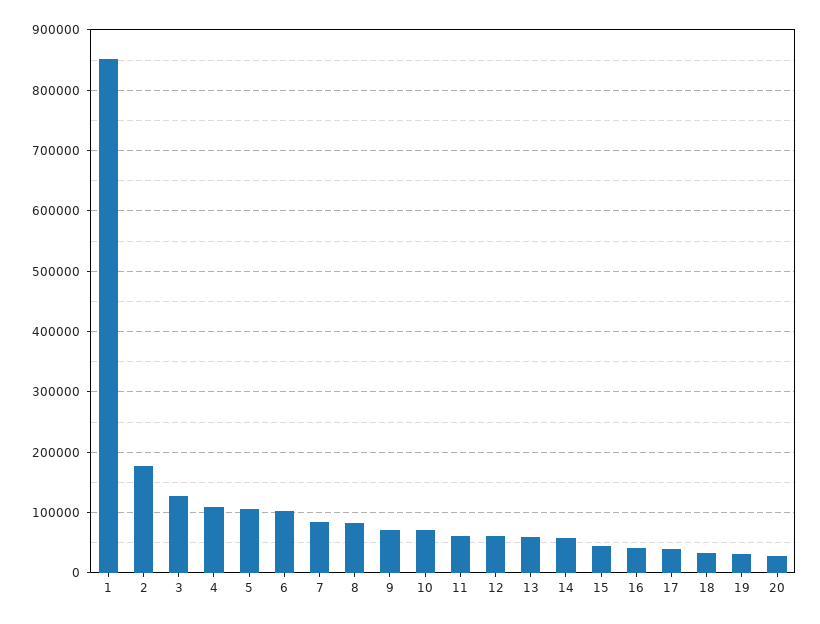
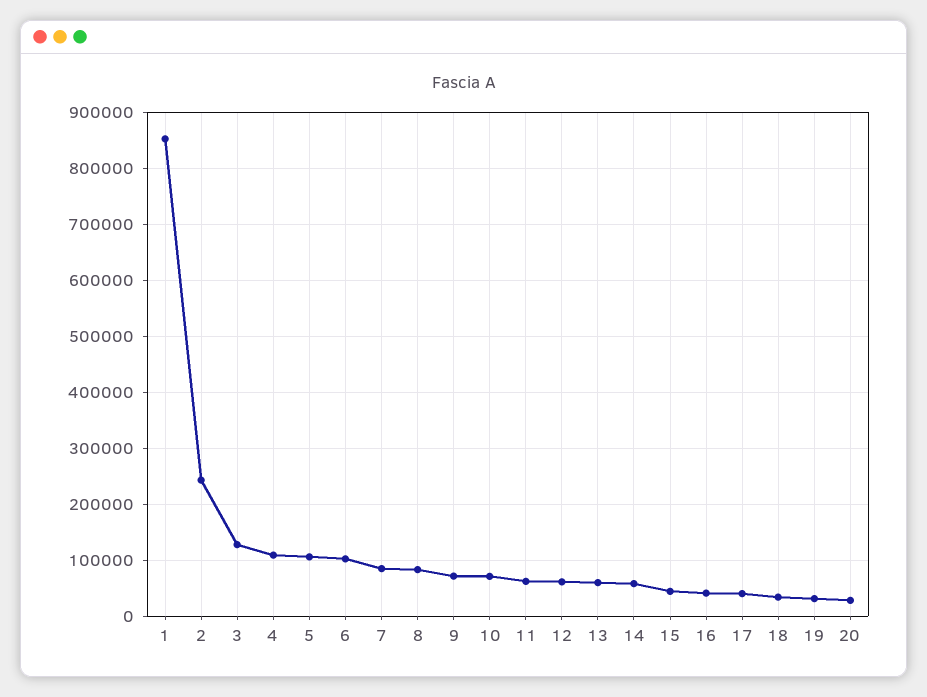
2: 180000 -> 240000

